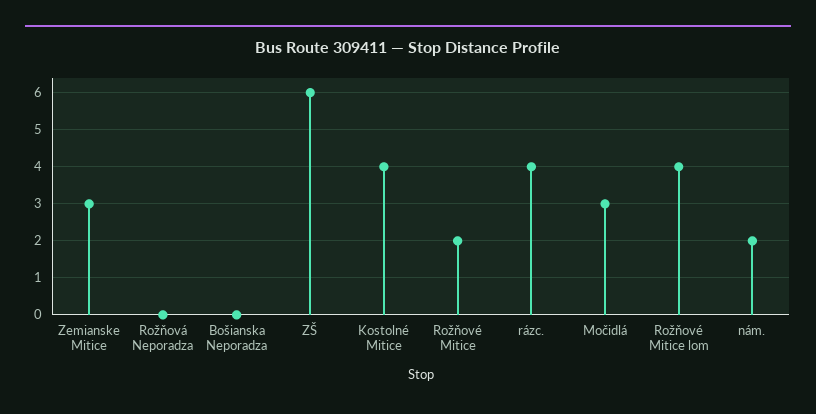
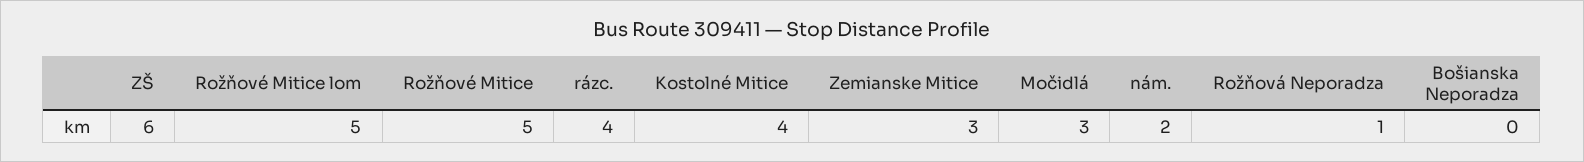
Rožňová Neporadza: 0 -> 1
Rožňové Mitice: 2 -> 5
Rožňové Mitice lom: 4 -> 5

